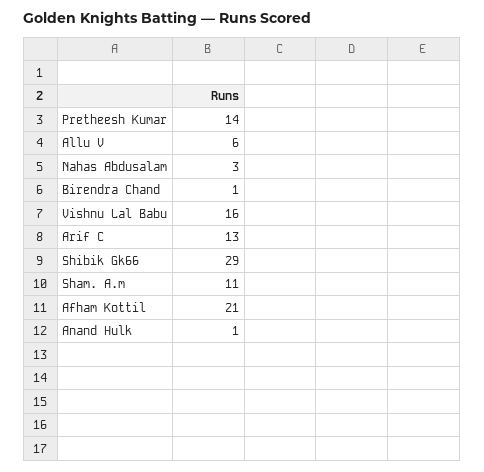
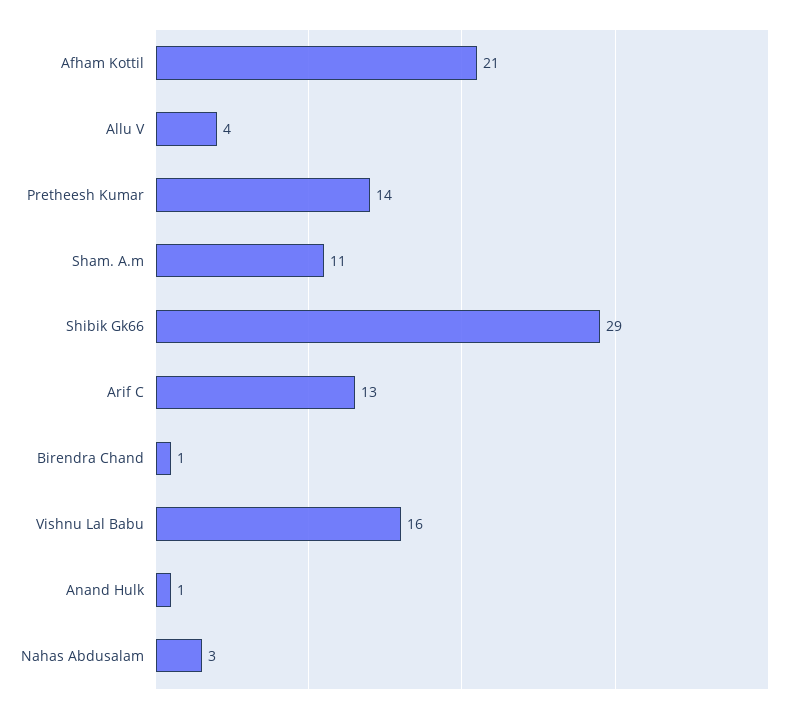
Allu V: 6 -> 4

